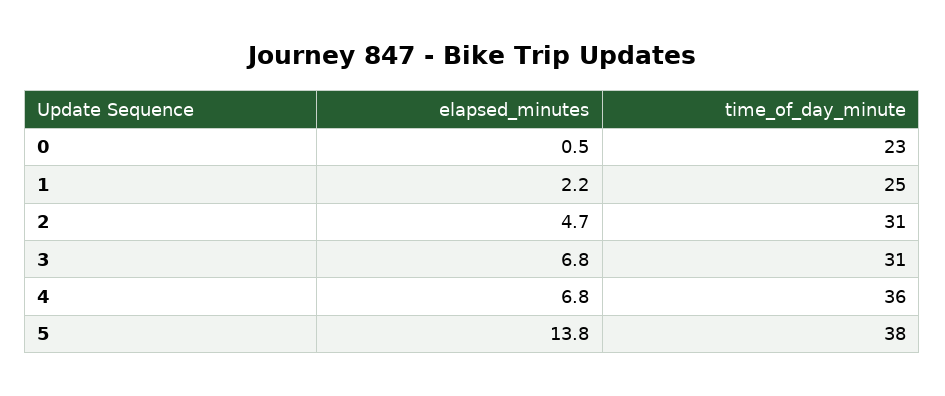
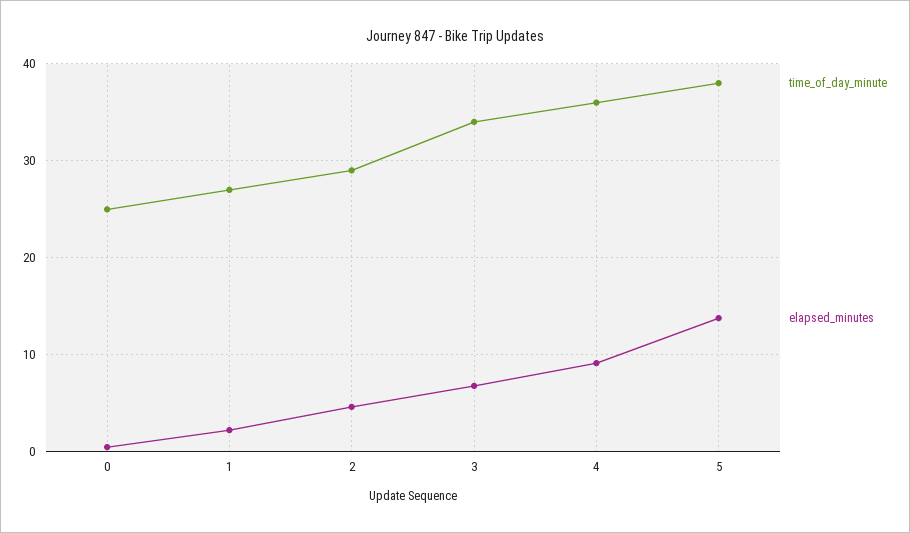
time_of_day_minute, 0: 23 -> 25
time_of_day_minute, 1: 25 -> 27
time_of_day_minute, 2: 31 -> 29
time_of_day_minute, 3: 31 -> 34
elapsed_minutes, 4: 6.8 -> 9

